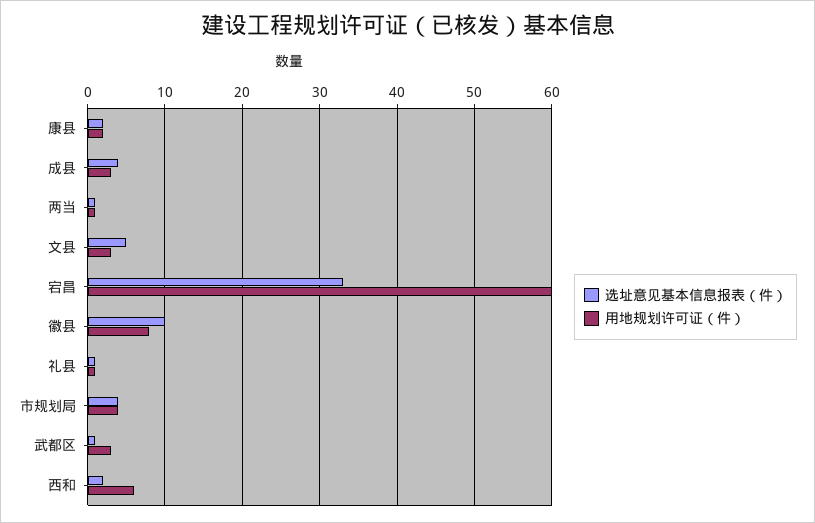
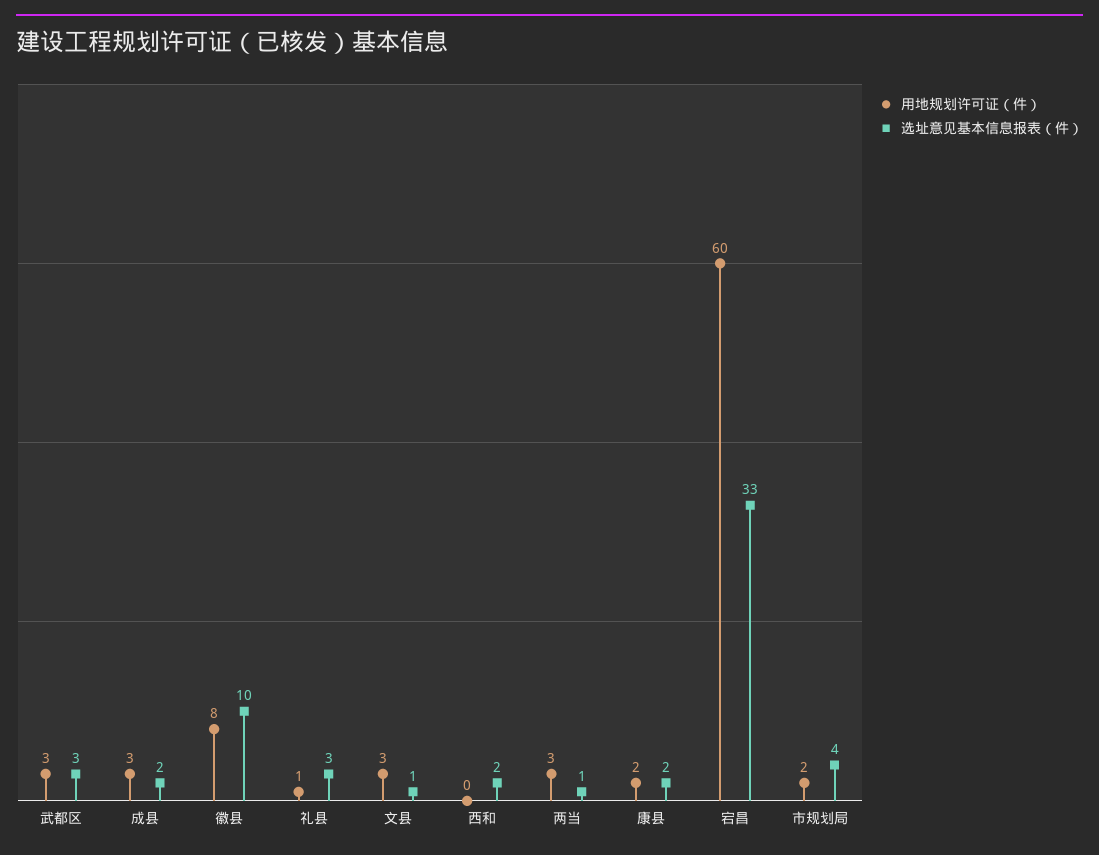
选址意见基本信息报表（件）, 成县: 4 -> 2
用地规划许可证（件）, 两当: 1 -> 3
选址意见基本信息报表（件）, 文县: 5 -> 1
选址意见基本信息报表（件）, 礼县: 1 -> 3
用地规划许可证（件）, 市规划局: 4 -> 2
选址意见基本信息报表（件）, 武都区: 1 -> 3
用地规划许可证（件）, 西和: 6 -> 0

